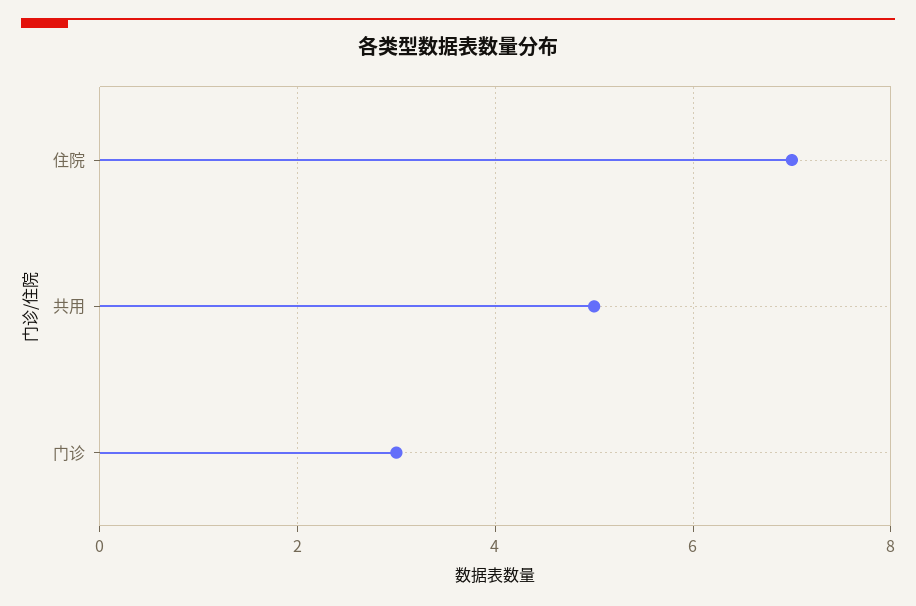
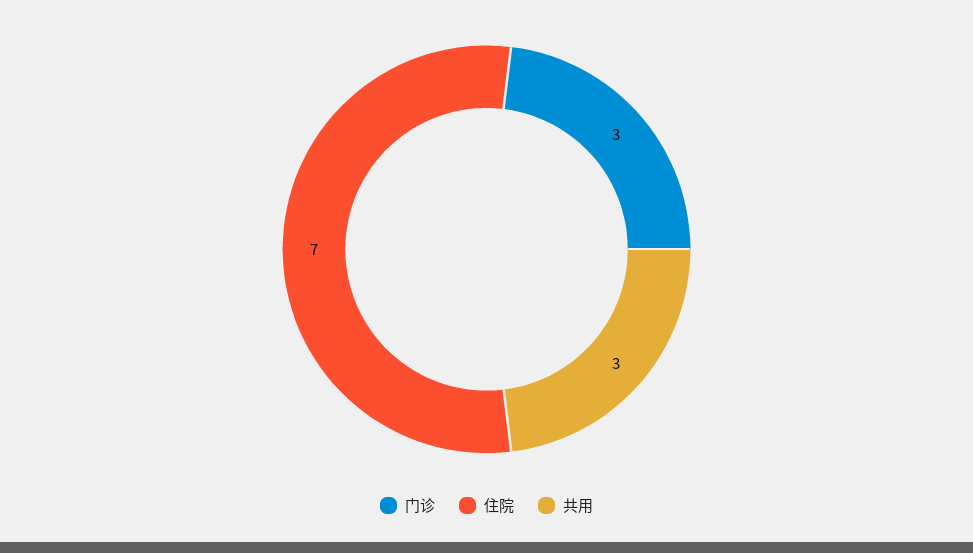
共用: 5 -> 3

